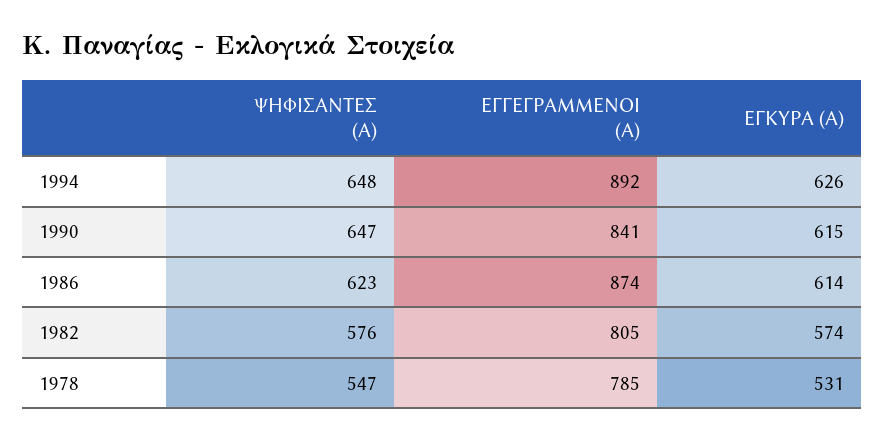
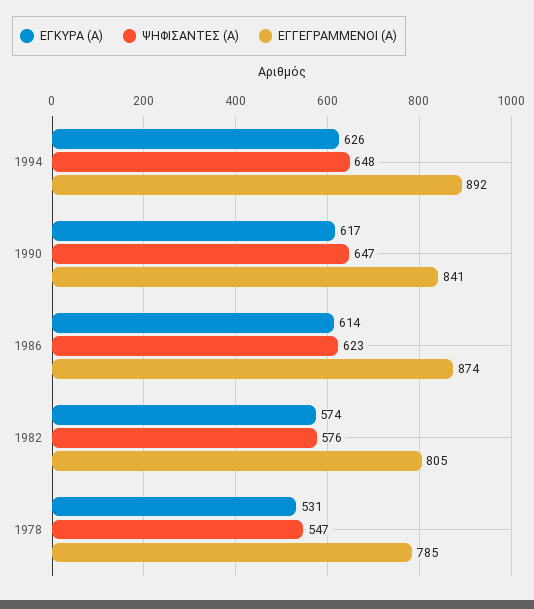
ΕΓΚΥΡΑ (Α), 1990: 615 -> 617

